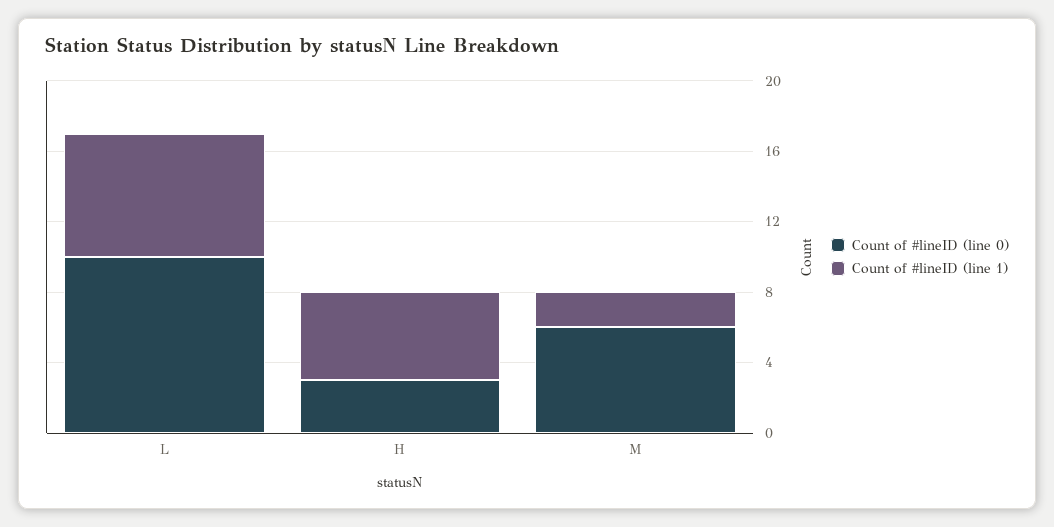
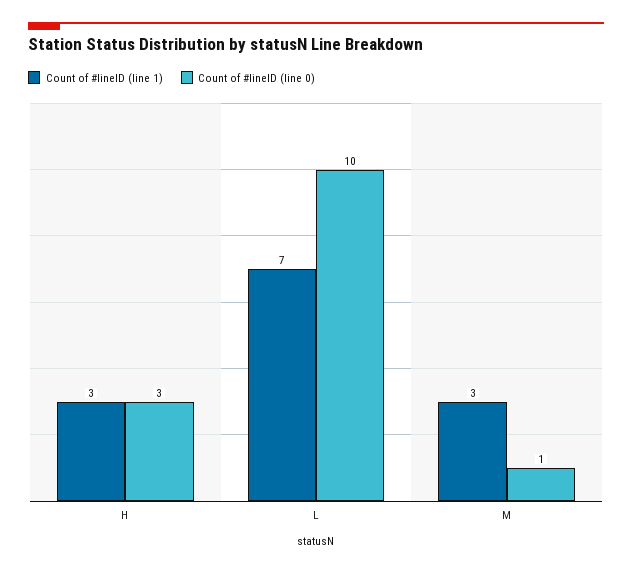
Count of #lineID (line 1), H: 5 -> 3
Count of #lineID (line 0), M: 6 -> 1
Count of #lineID (line 1), M: 2 -> 3

